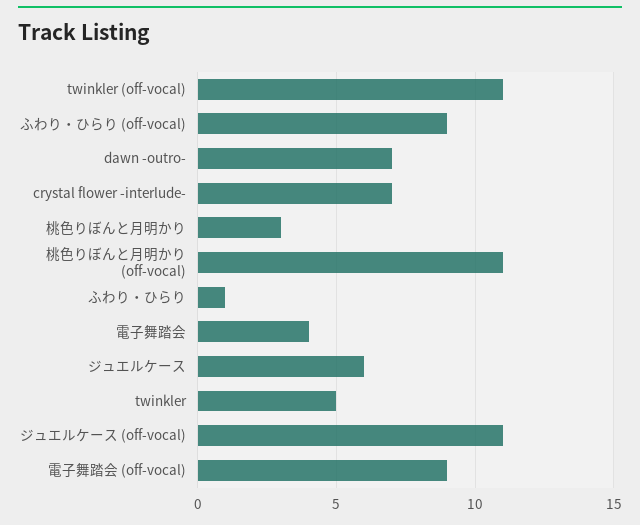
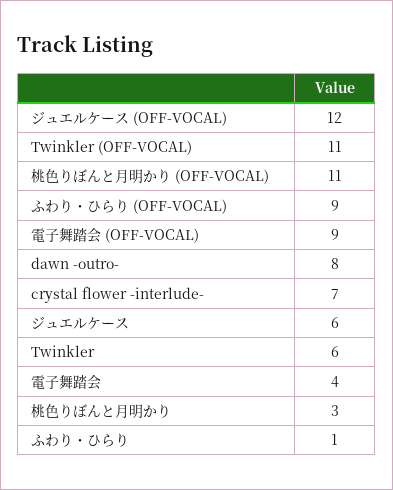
dawn -outro-: 7 -> 8
twinkler: 5 -> 6
ジュエルケース (off-vocal): 11 -> 12

